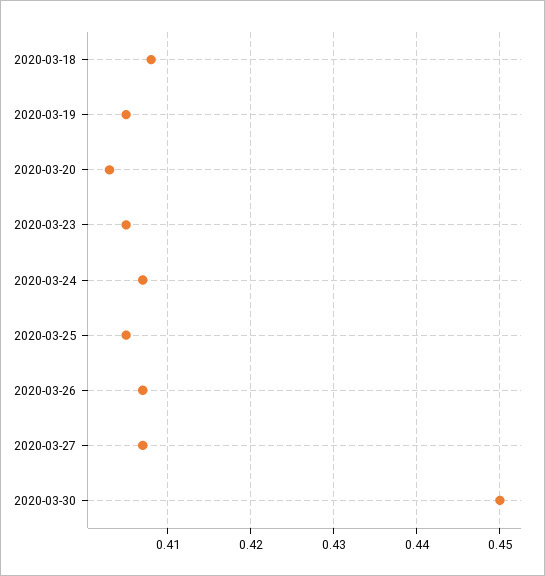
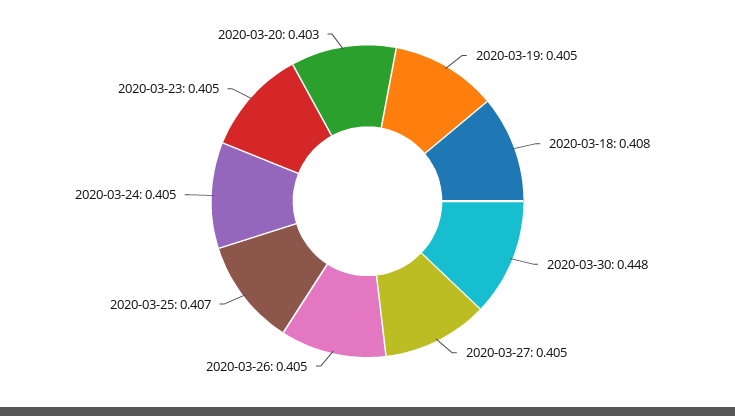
2020-03-24: 0.407 -> 0.405
2020-03-25: 0.405 -> 0.407
2020-03-26: 0.407 -> 0.405
2020-03-27: 0.407 -> 0.405
2020-03-30: 0.45 -> 0.448

